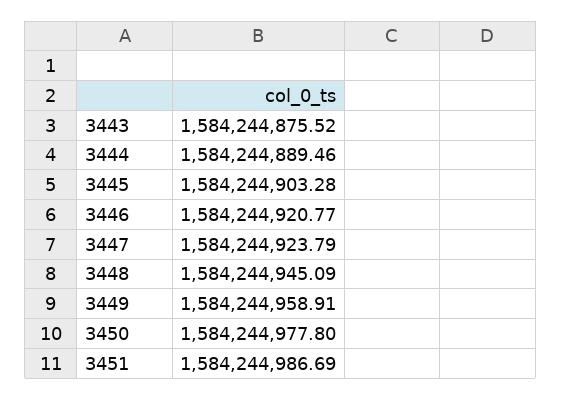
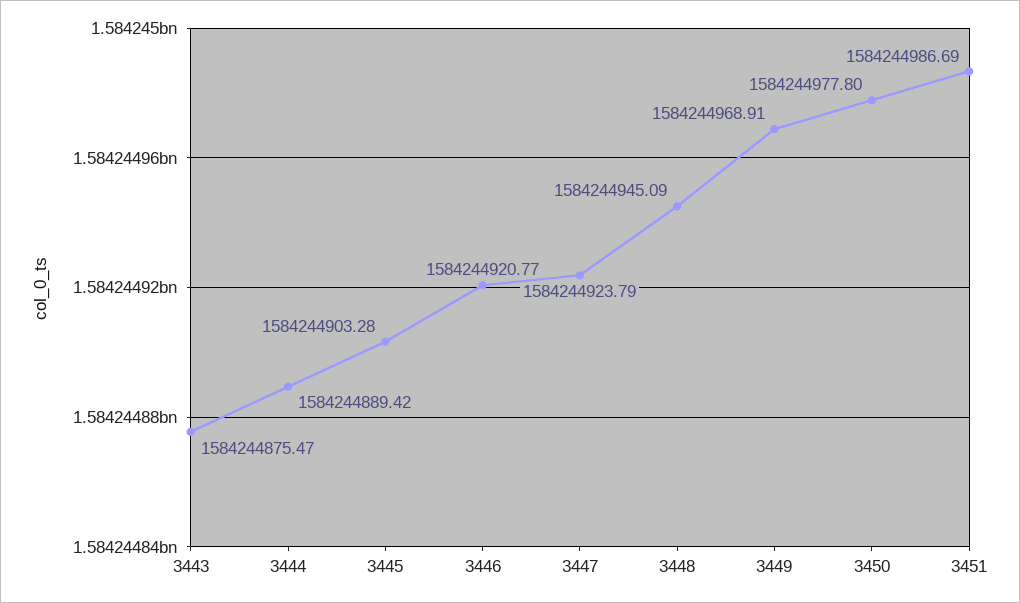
3443: 1584244875.52 -> 1584244875.47
3444: 1584244889.46 -> 1584244889.42
3449: 1584244958.91 -> 1584244968.91

